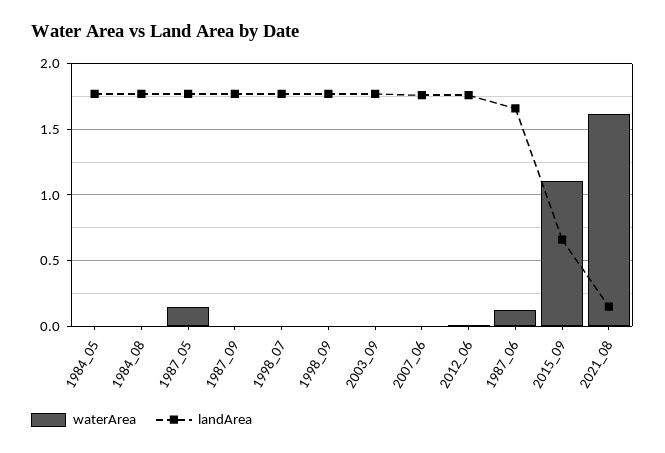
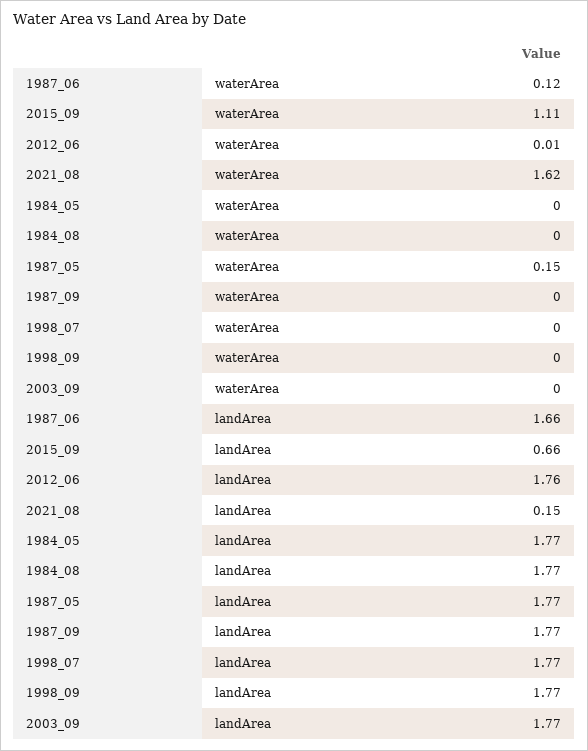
waterArea, 2007_06: 0 -> none
landArea, 2007_06: 1.75 -> none

